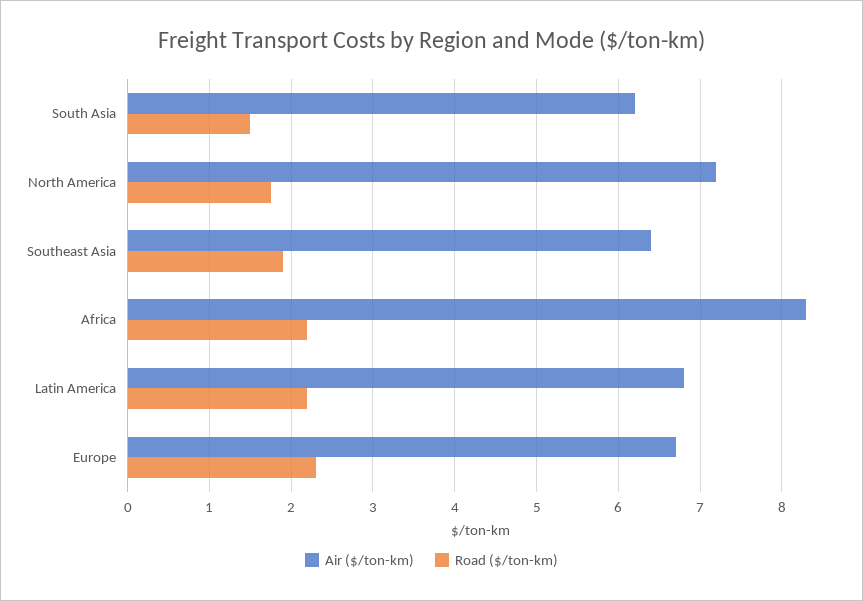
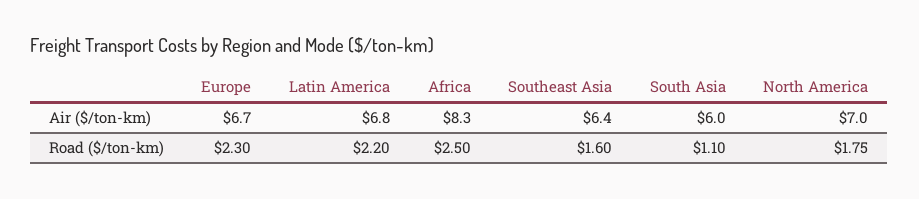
Air ($/ton-km), South Asia: 6.2 -> 6
Road ($/ton-km), South Asia: 1.5 -> 1.1
Air ($/ton-km), North America: 7.2 -> 7
Road ($/ton-km), Southeast Asia: 1.9 -> 1.6
Road ($/ton-km), Africa: 2.2 -> 2.5

